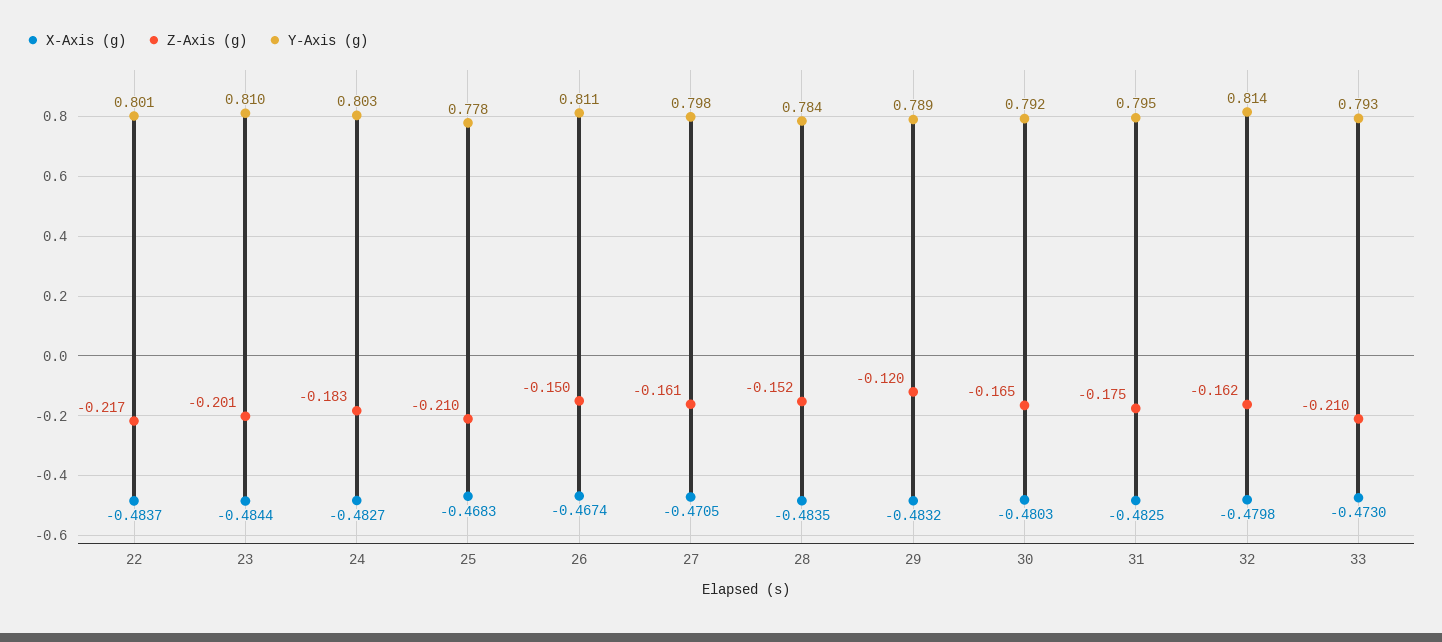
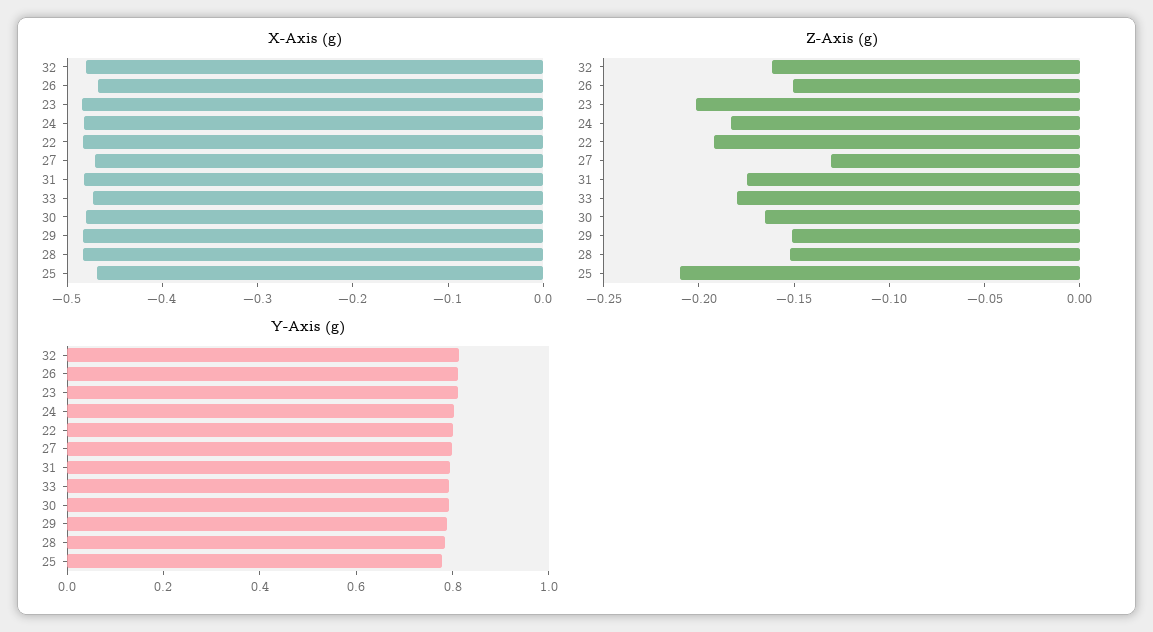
Z-Axis (g), 22: -0.217 -> -0.19
Z-Axis (g), 27: -0.161 -> -0.13
Z-Axis (g), 29: -0.12 -> -0.15
Z-Axis (g), 33: -0.21 -> -0.18

